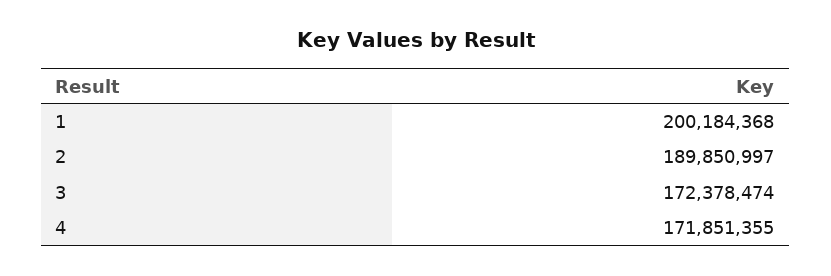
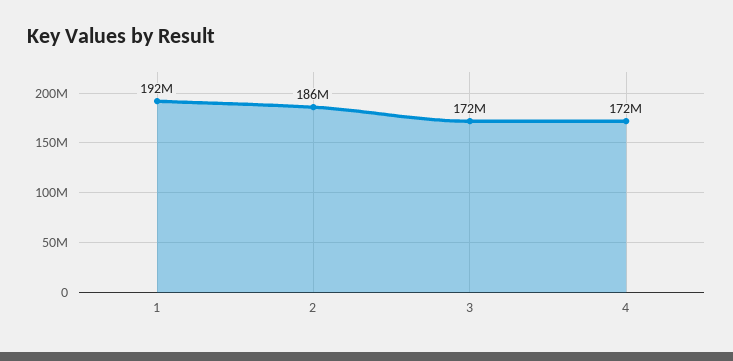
1: 200184368 -> 192000000
2: 189850997 -> 186000000

